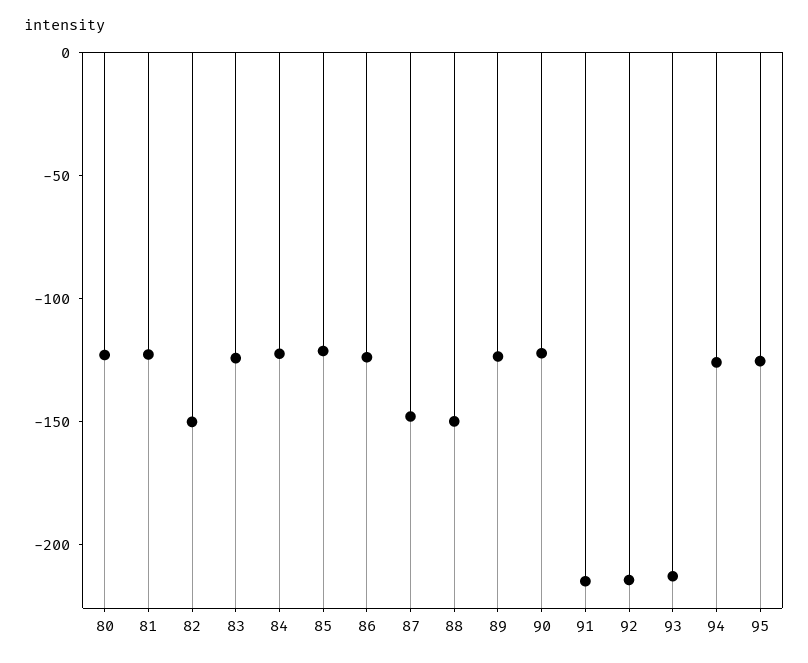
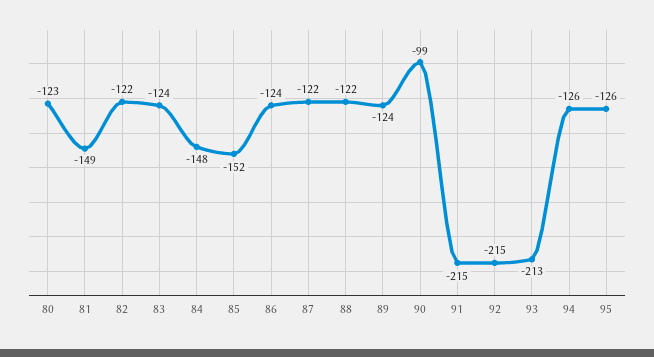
81: -120 -> -149
82: -150 -> -122
84: -120 -> -148
85: -120 -> -152
87: -150 -> -122
88: -150 -> -122
90: -120 -> -99

